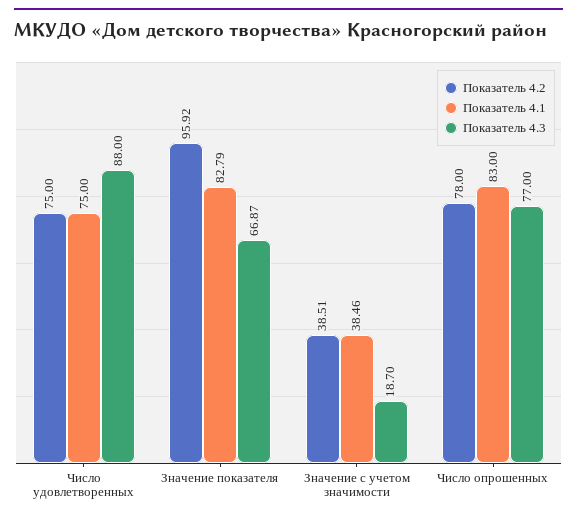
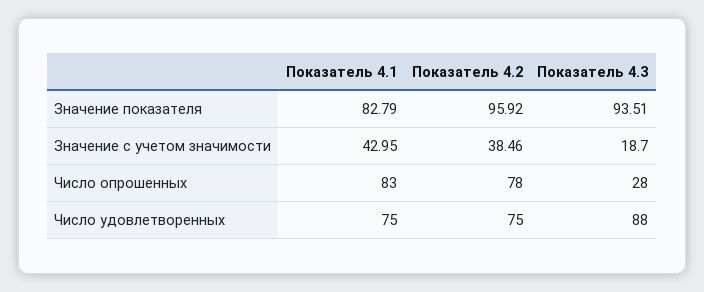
Показатель 4.3, Значение показателя: 66.87 -> 93.51
Показатель 4.2, Значение с учетом значимости: 38.51 -> 38.46
Показатель 4.1, Значение с учетом значимости: 38.46 -> 42.95
Показатель 4.3, Число опрошенных: 77 -> 28

